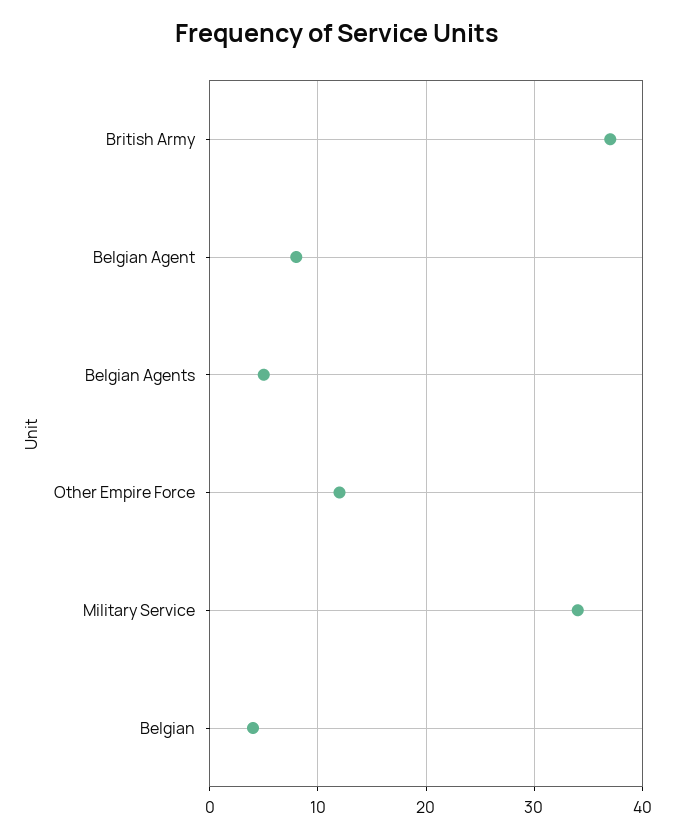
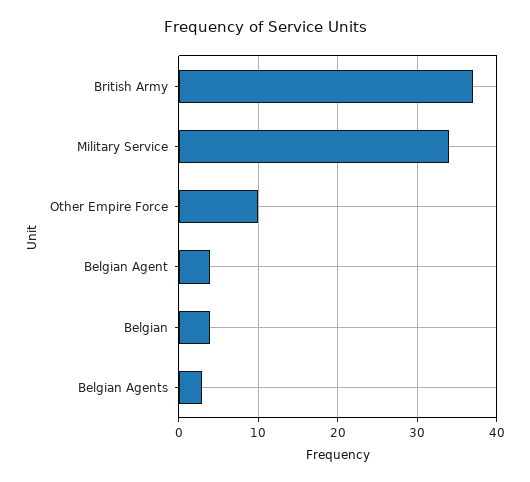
Belgian Agent: 8 -> 4
Belgian Agents: 5 -> 3
Other Empire Force: 12 -> 10

